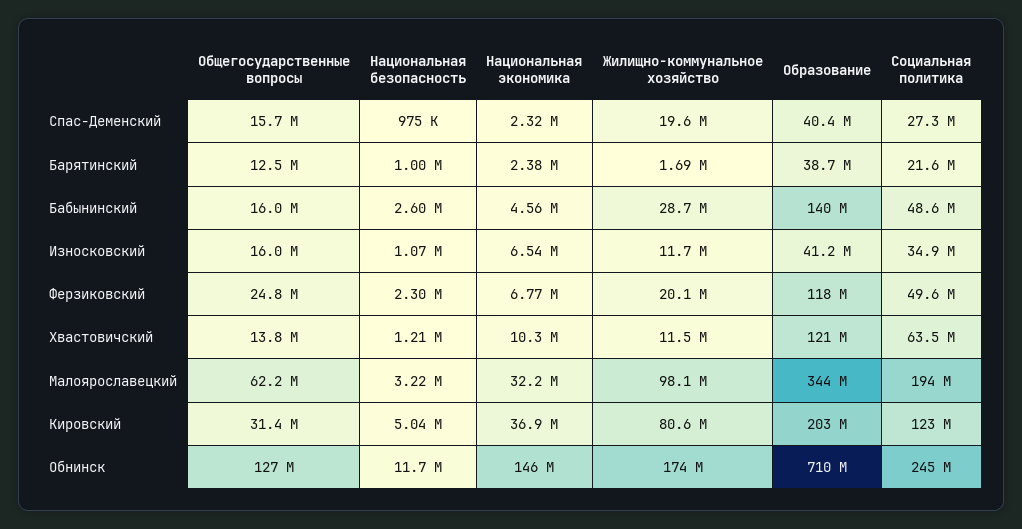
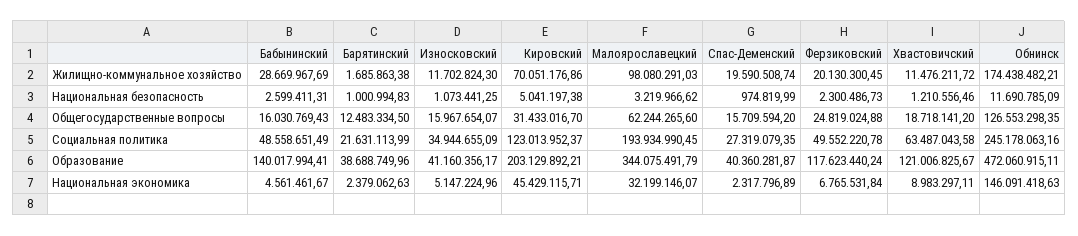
Национальная экономика, Износковский: 6540000 -> 5147224.96
Общегосударственные вопросы, Хвастовичский: 13800000 -> 18718141.2
Национальная экономика, Хвастовичский: 10300000 -> 8983297.11
Национальная экономика, Кировский: 36900000 -> 45429115.71
Жилищно-коммунальное хозяйство, Кировский: 80600000 -> 70051176.86
Образование, Обнинск: 710000000 -> 472060915.11

